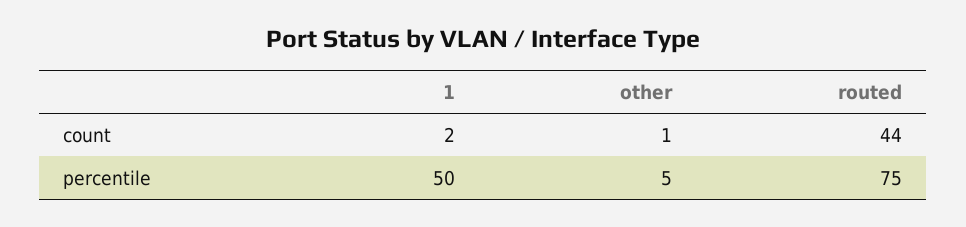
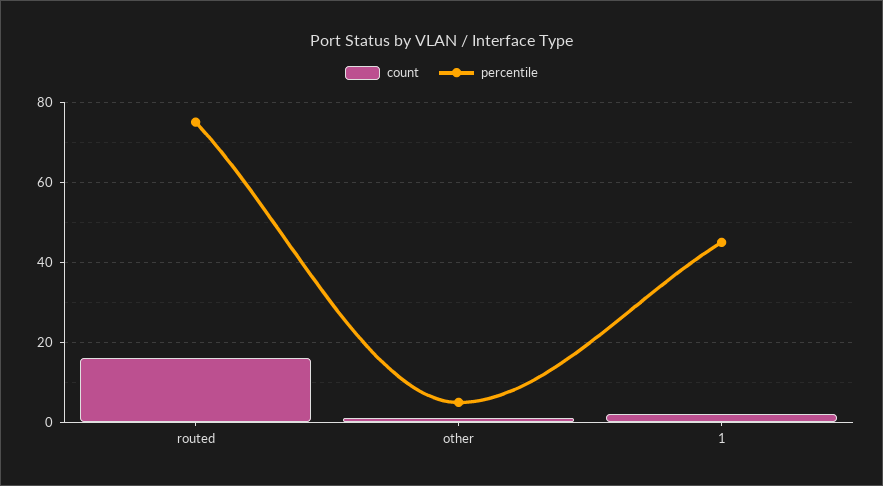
count, routed: 44 -> 15
percentile, 1: 50 -> 45

